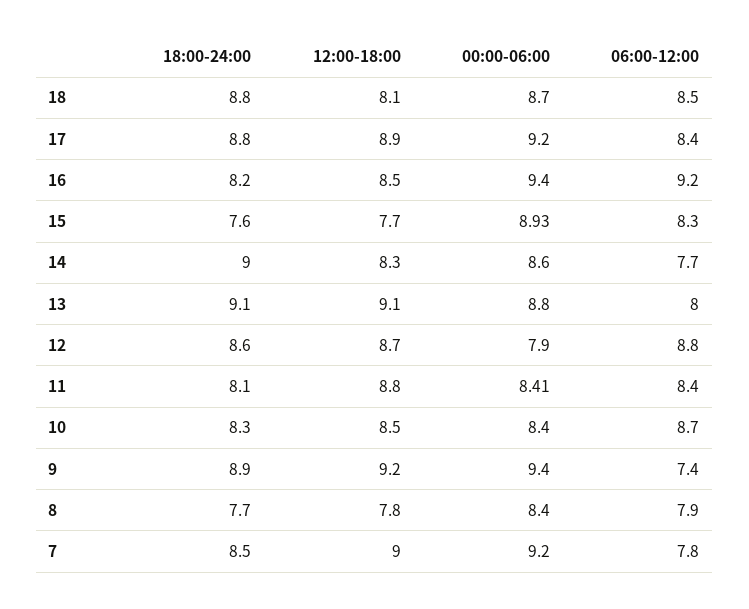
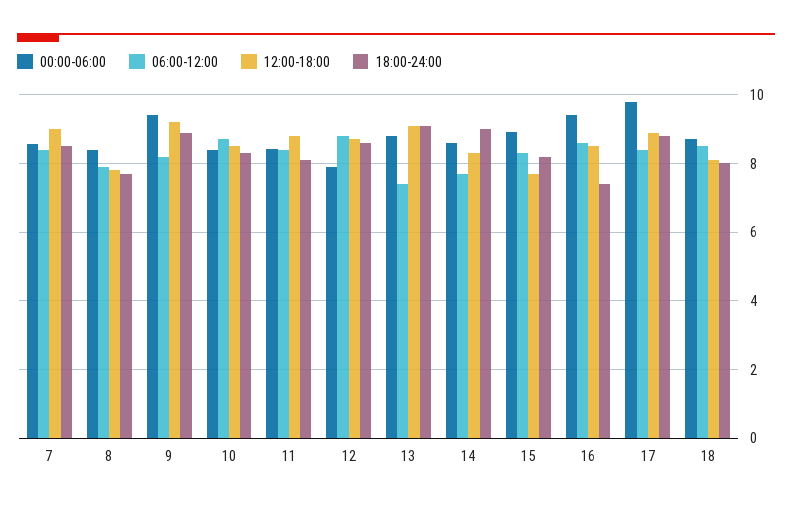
18:00-24:00, 18: 8.8 -> 8
00:00-06:00, 17: 9.2 -> 9.8
18:00-24:00, 16: 8.2 -> 7.4
06:00-12:00, 16: 9.2 -> 8.6
18:00-24:00, 15: 7.6 -> 8.2
06:00-12:00, 13: 8 -> 7.4
06:00-12:00, 9: 7.4 -> 8.2
00:00-06:00, 7: 9.2 -> 8.6
06:00-12:00, 7: 7.8 -> 8.4

